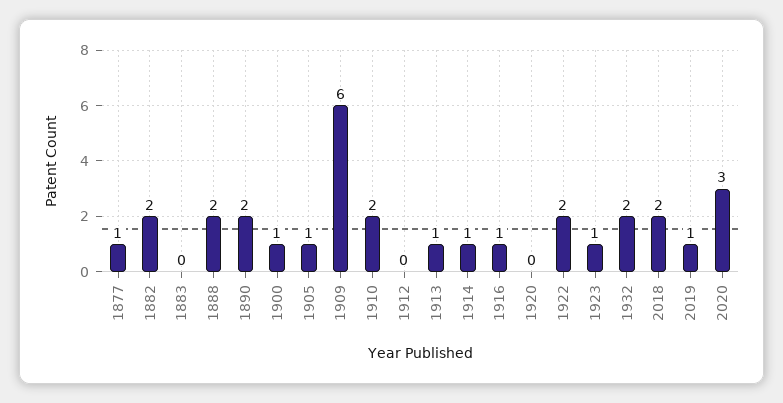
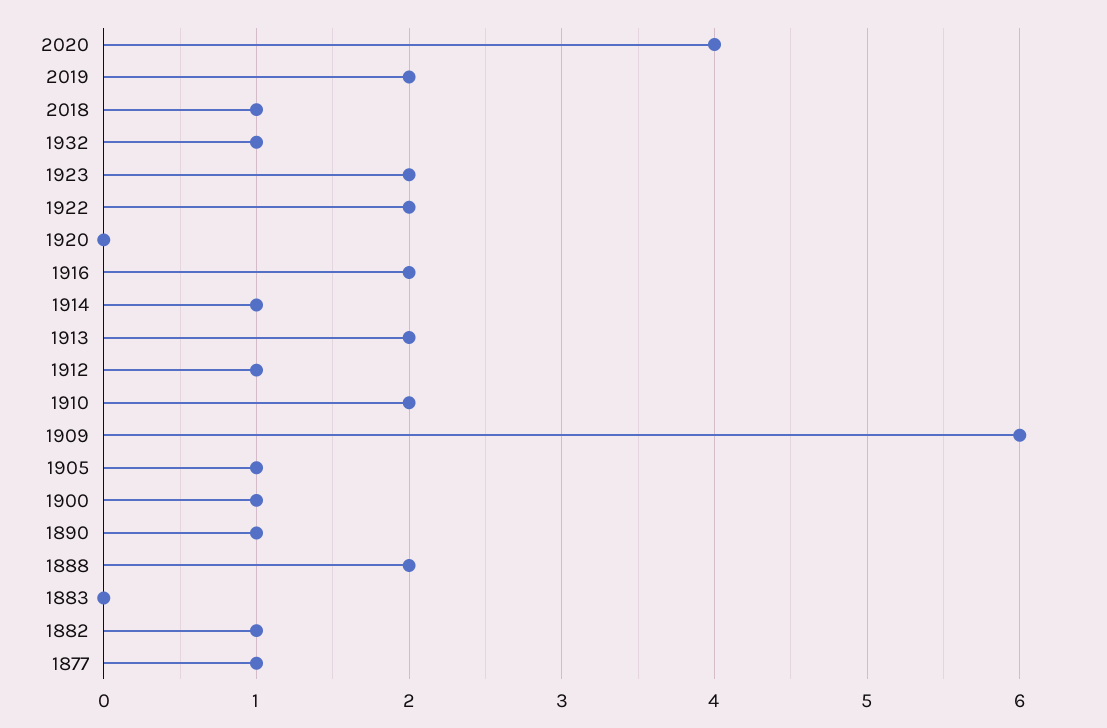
1882: 2 -> 1
1890: 2 -> 1
1912: 0 -> 1
1913: 1 -> 2
1916: 1 -> 2
1923: 1 -> 2
1932: 2 -> 1
2018: 2 -> 1
2019: 1 -> 2
2020: 3 -> 4

